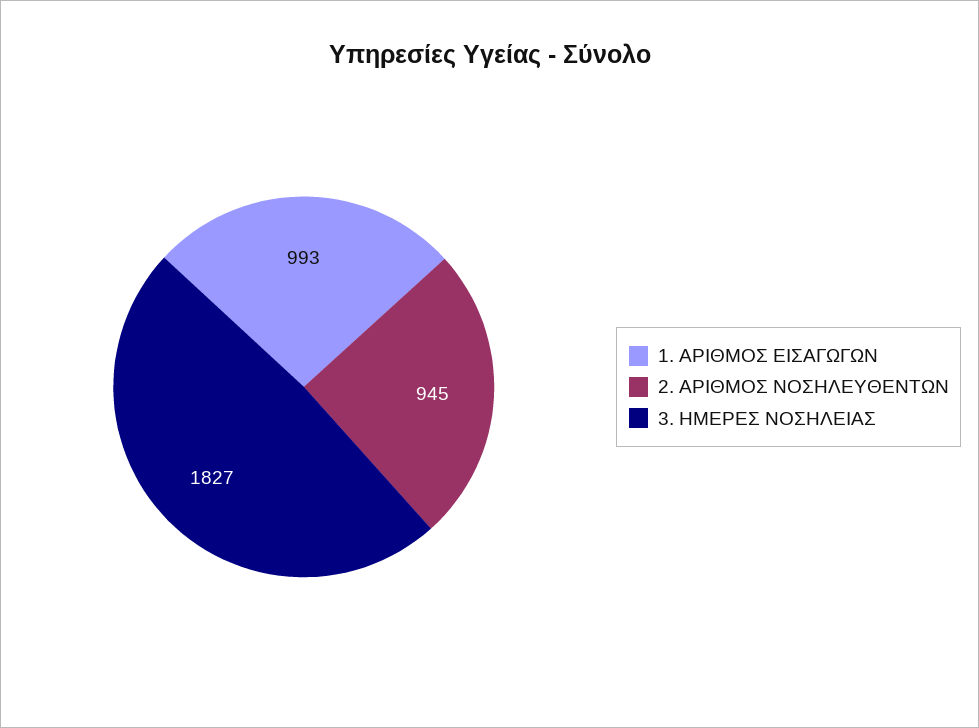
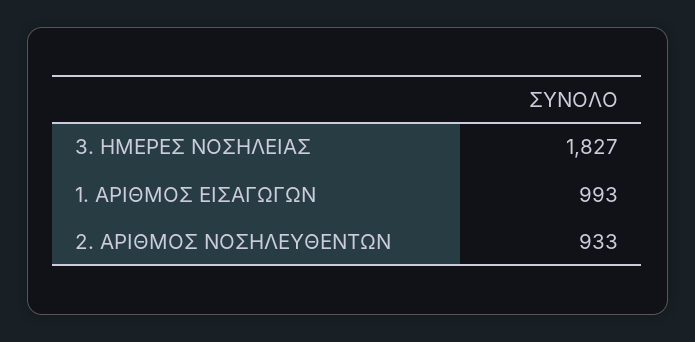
2. ΑΡΙΘΜΟΣ ΝΟΣΗΛΕΥΘΕΝΤΩΝ: 945 -> 933

